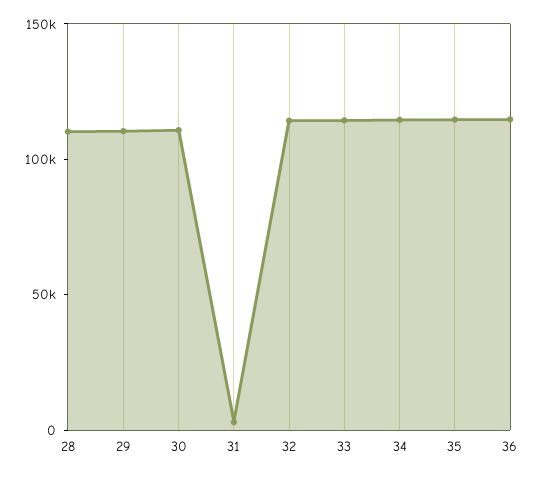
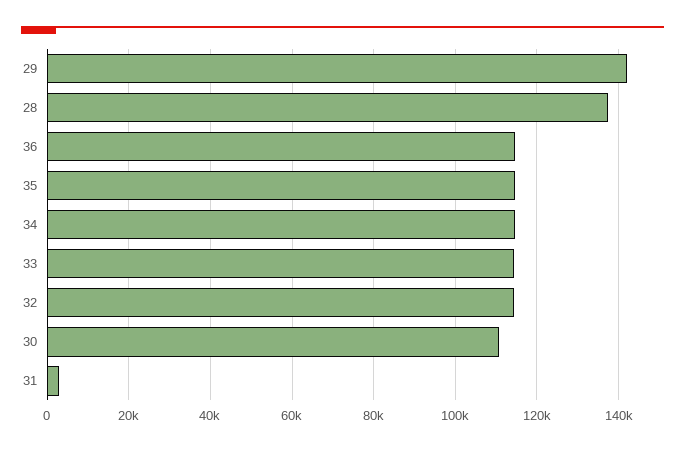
28: 110000 -> 138000
29: 110000 -> 142000

